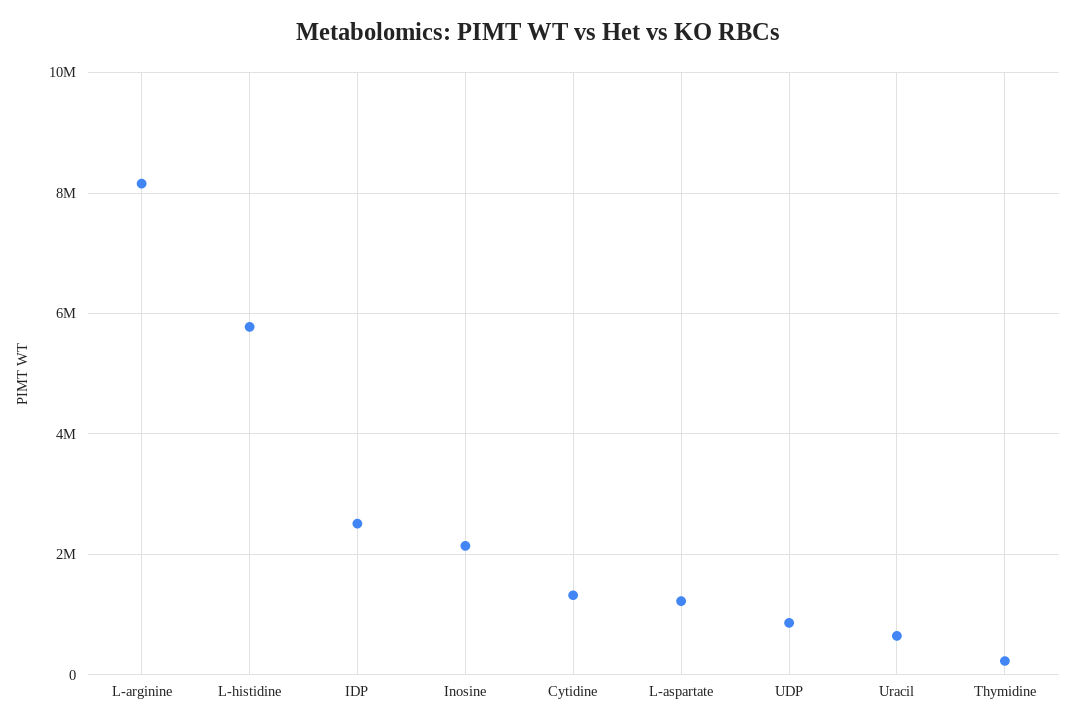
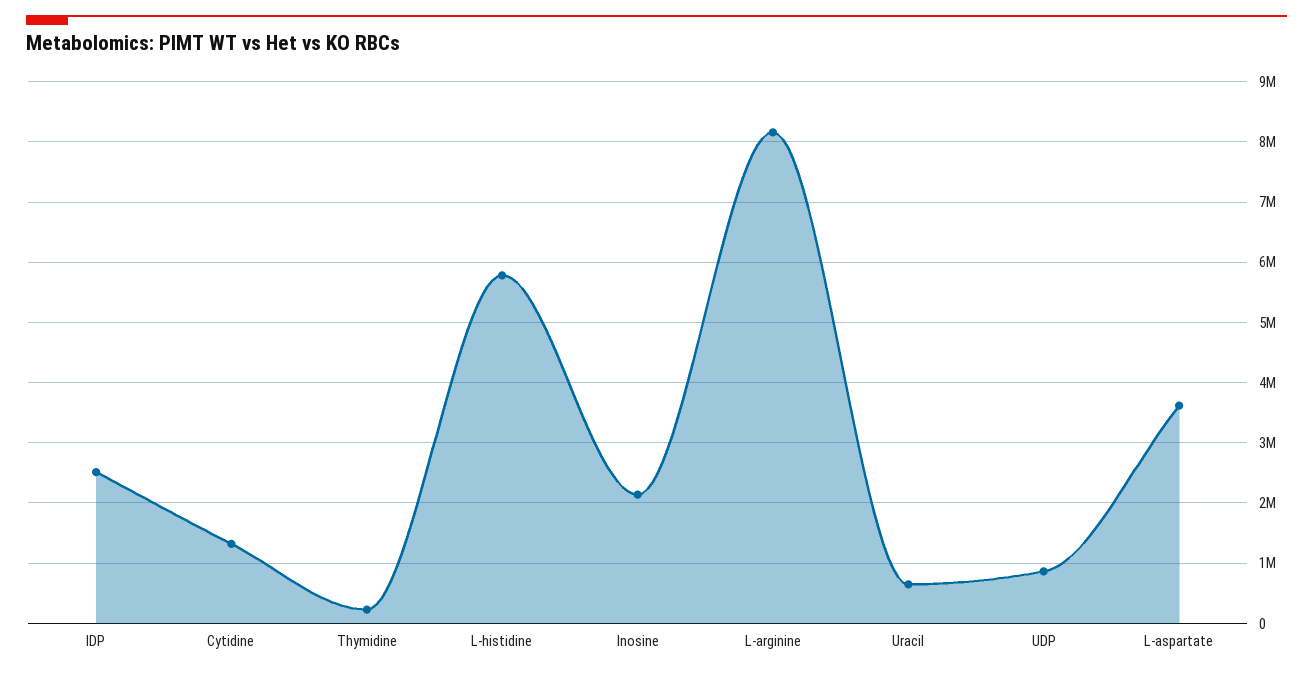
L-aspartate: 1200000 -> 3600000

